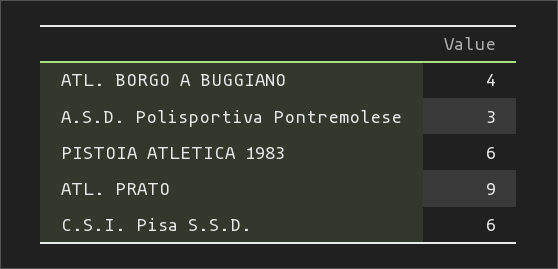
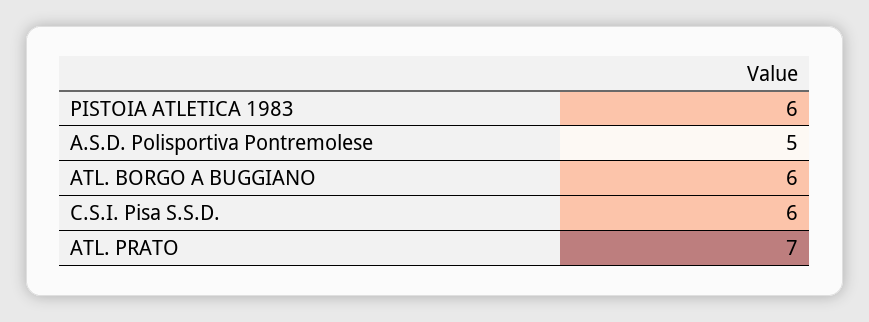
ATL. BORGO A BUGGIANO: 4 -> 6
A.S.D. Polisportiva Pontremolese: 3 -> 5
ATL. PRATO: 9 -> 7

